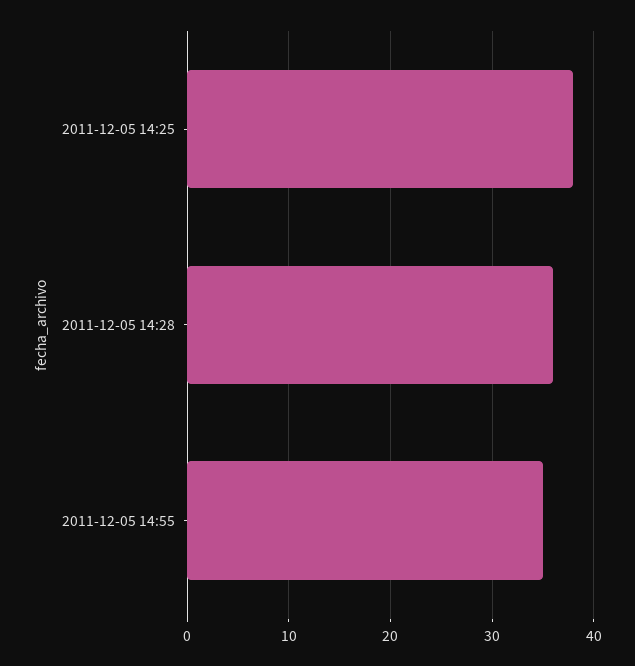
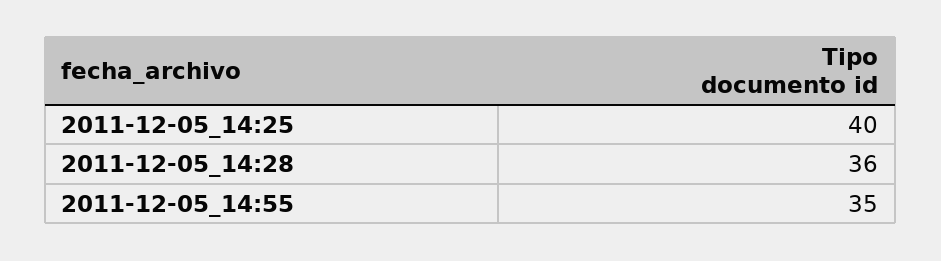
2011-12-05 14:25: 38 -> 40

